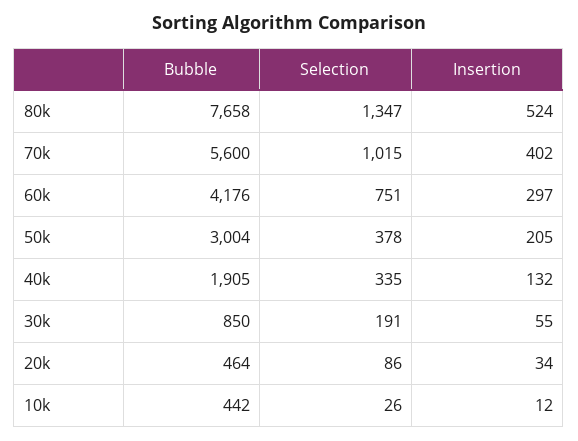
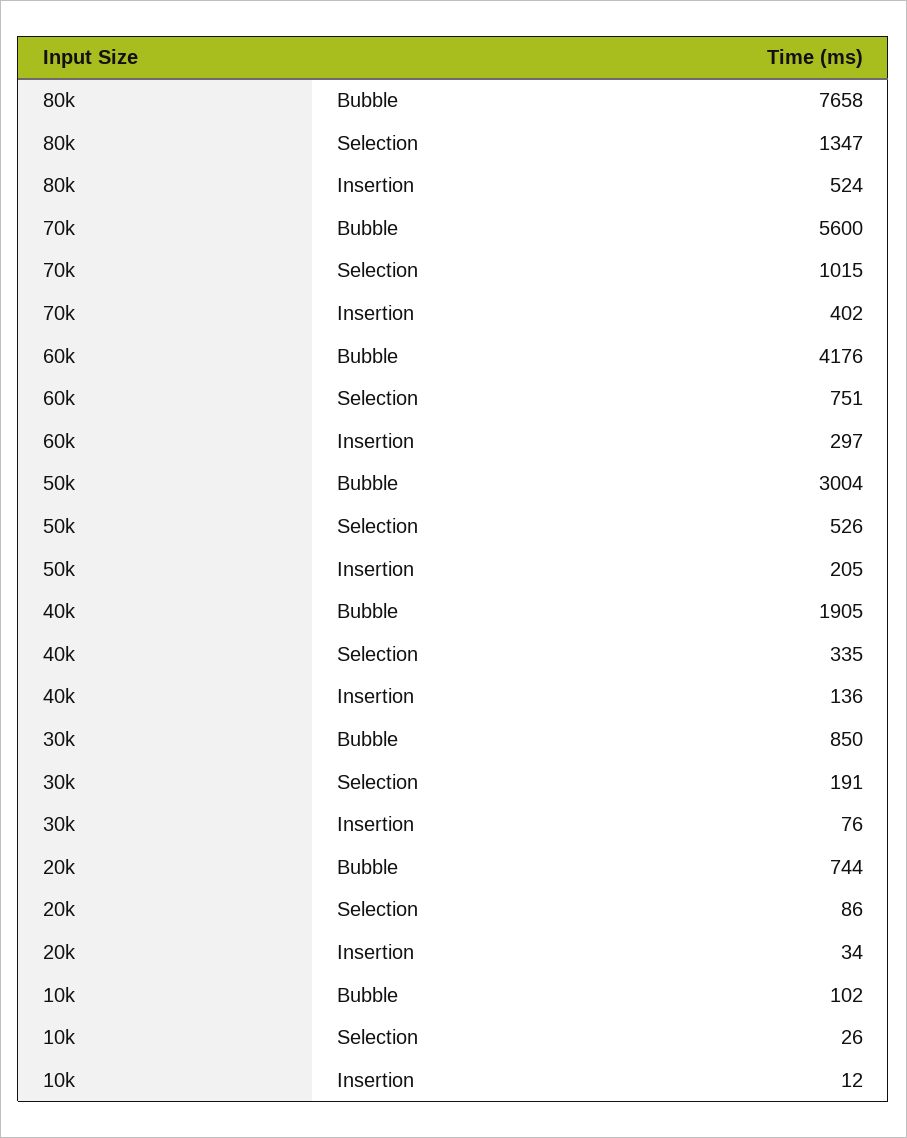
Selection, 50k: 378 -> 526
Insertion, 40k: 132 -> 136
Insertion, 30k: 55 -> 76
Bubble, 20k: 464 -> 744
Bubble, 10k: 442 -> 102

